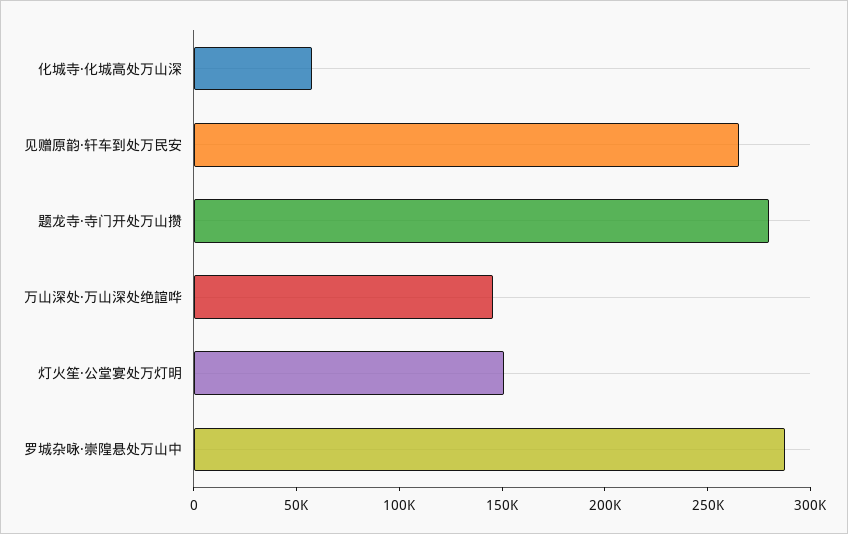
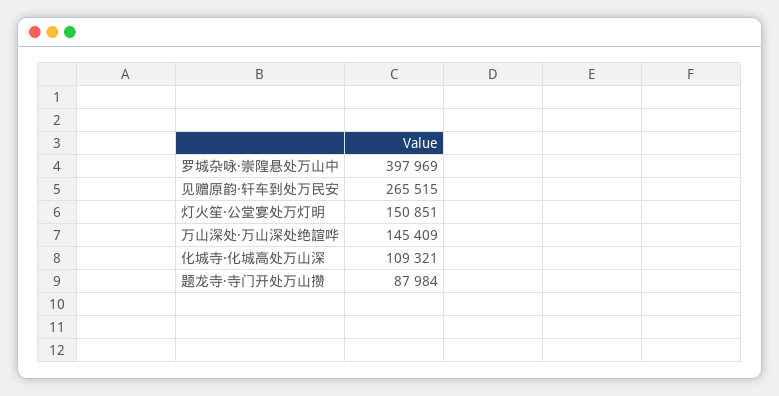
化城寺·化城高处万山深: 60000 -> 109321
题龙寺·寺门开处万山攒: 280000 -> 87984
罗城杂咏·崇隍悬处万山中: 290000 -> 397969

